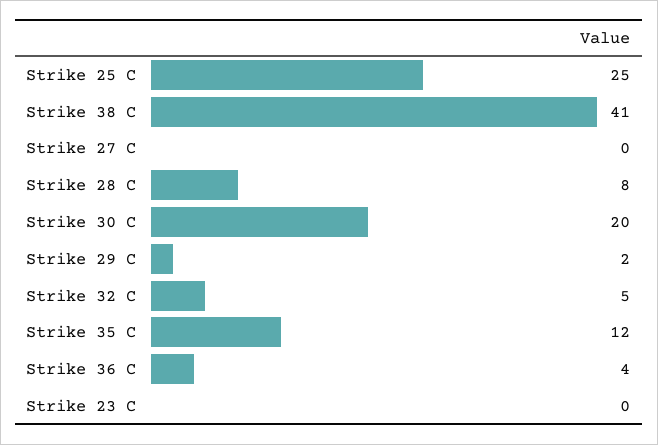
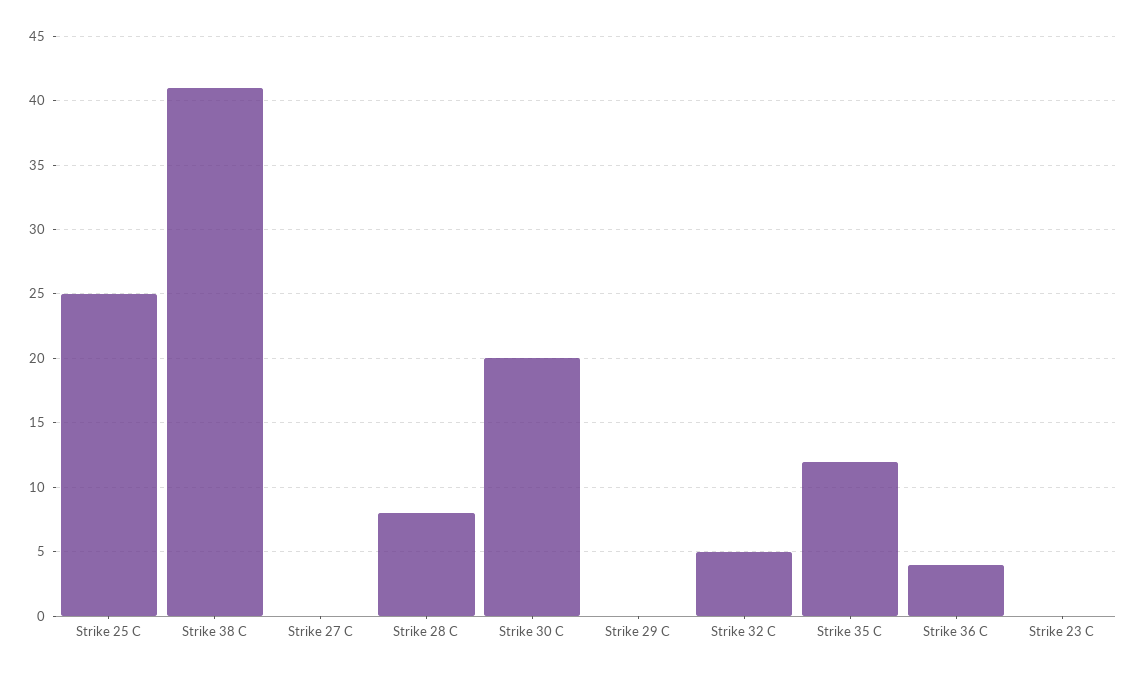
Strike 29 C: 2 -> 0

